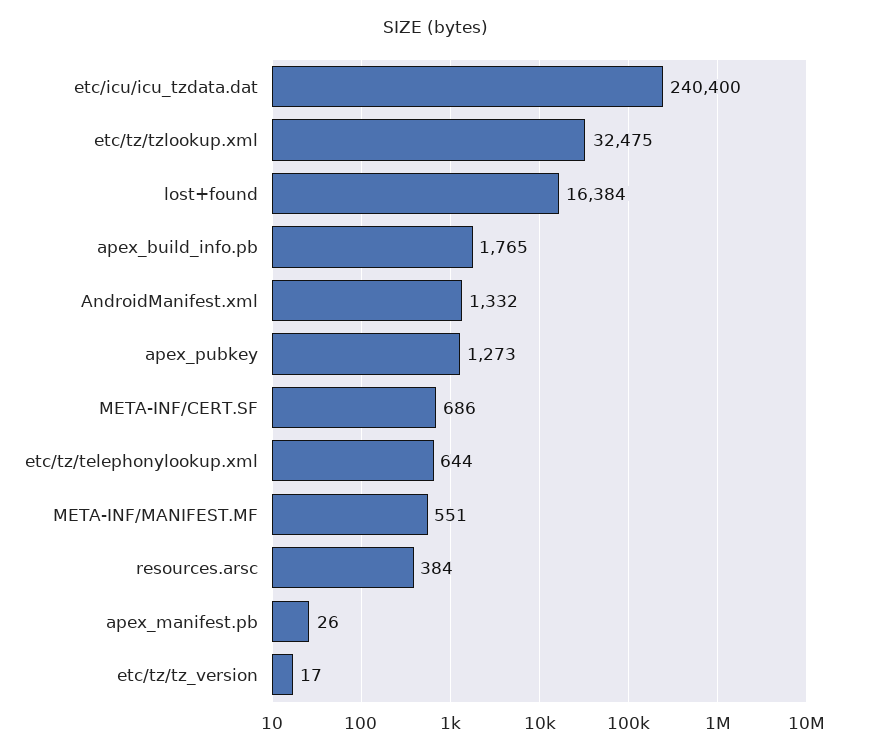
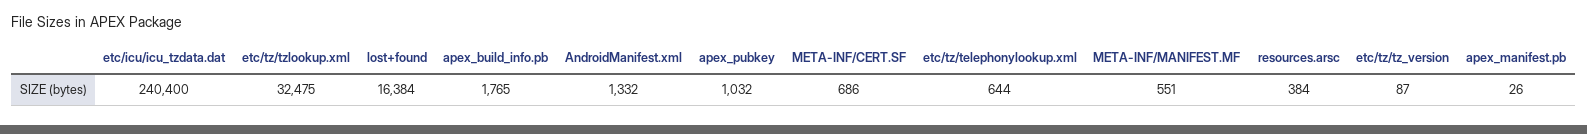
apex_pubkey: 1273 -> 1032
etc/tz/tz_version: 17 -> 87

